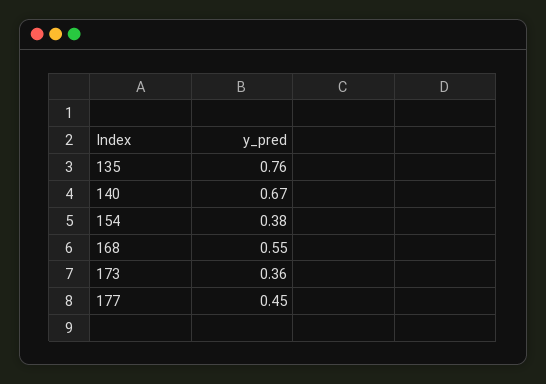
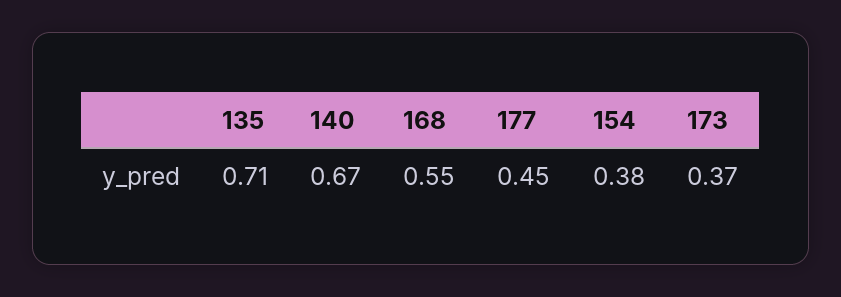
135: 0.76 -> 0.71
173: 0.36 -> 0.37

